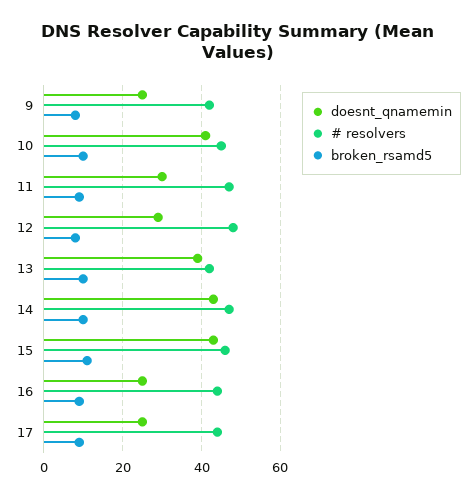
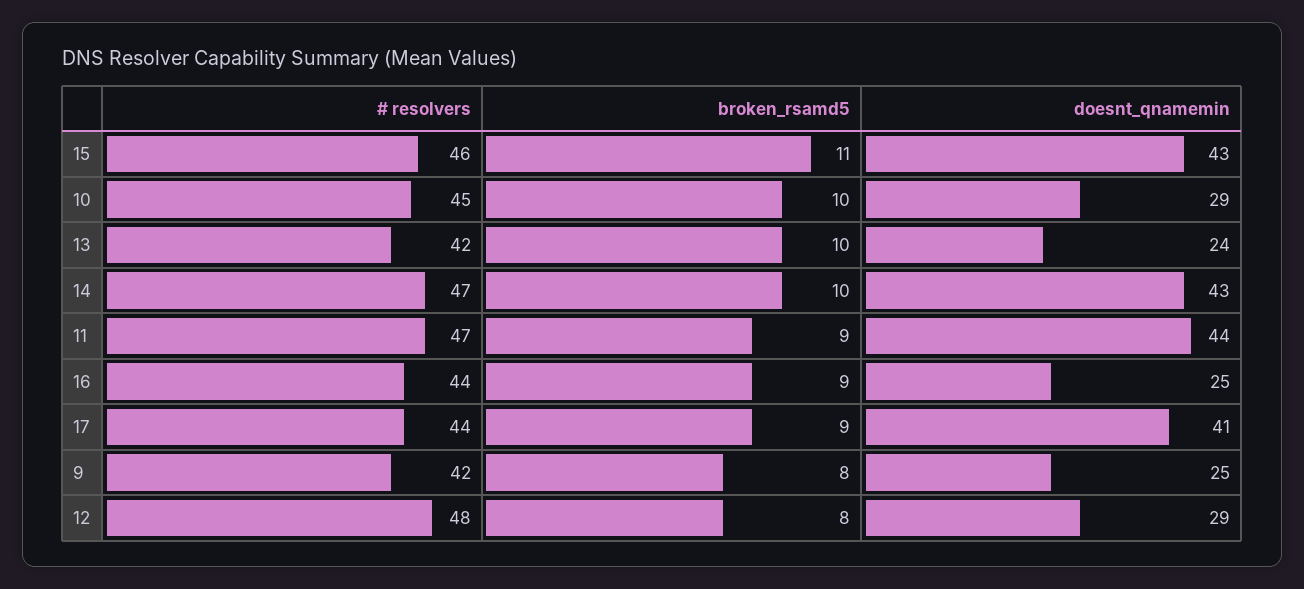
doesnt_qnamemin, 10: 40 -> 29
doesnt_qnamemin, 11: 30 -> 44
doesnt_qnamemin, 13: 40 -> 24
doesnt_qnamemin, 17: 25 -> 41

